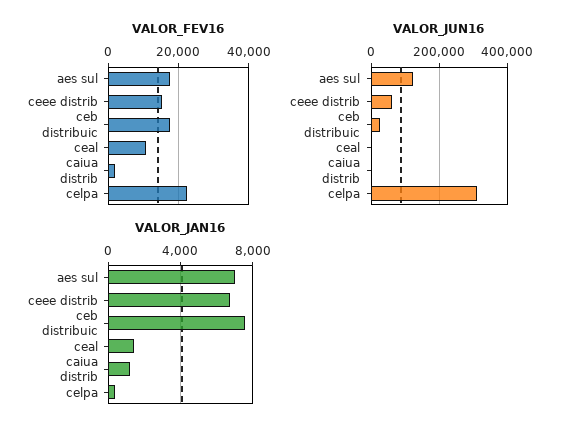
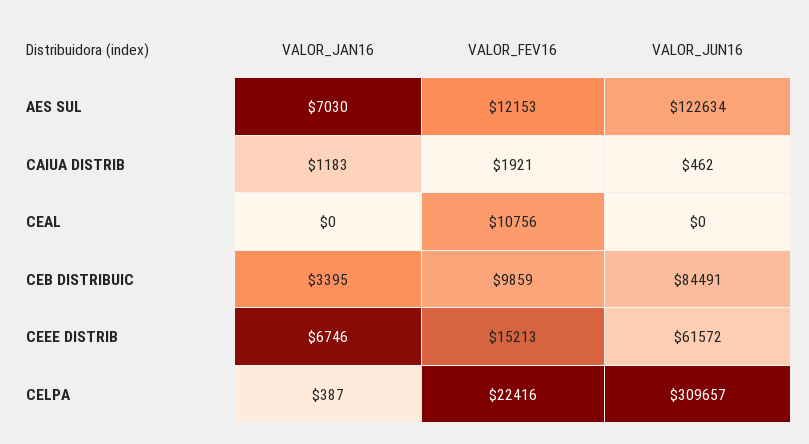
VALOR_FEV16, aes sul: 18000 -> 12153
VALOR_FEV16, ceb distribuic: 18000 -> 9859
VALOR_JUN16, ceb distribuic: 20000 -> 84491
VALOR_JAN16, ceb distribuic: 7500 -> 3395
VALOR_JAN16, ceal: 1500 -> 0

